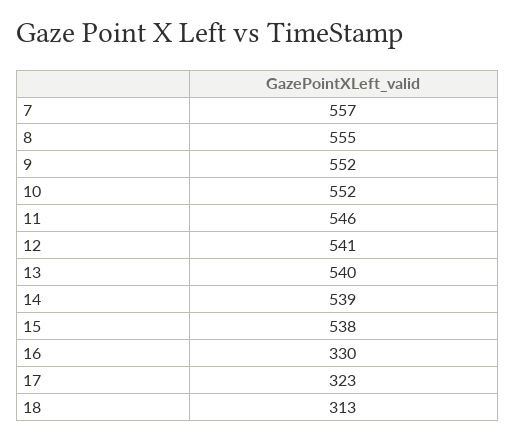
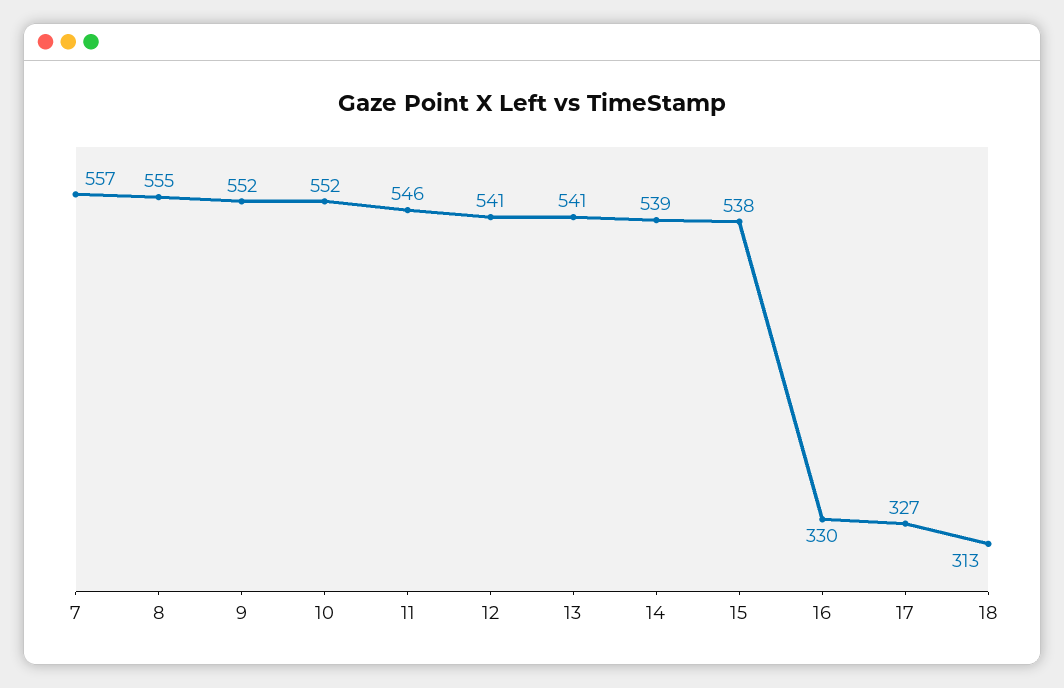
13: 540 -> 541
17: 323 -> 327

